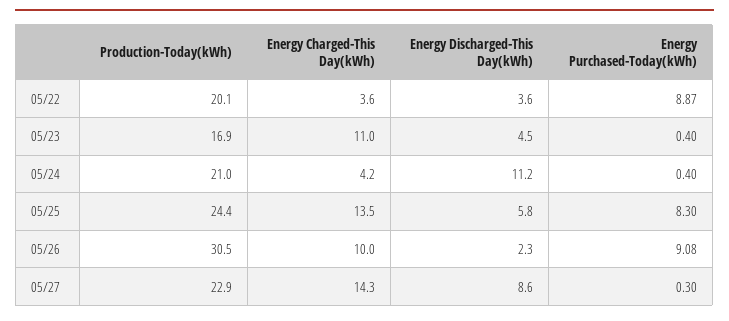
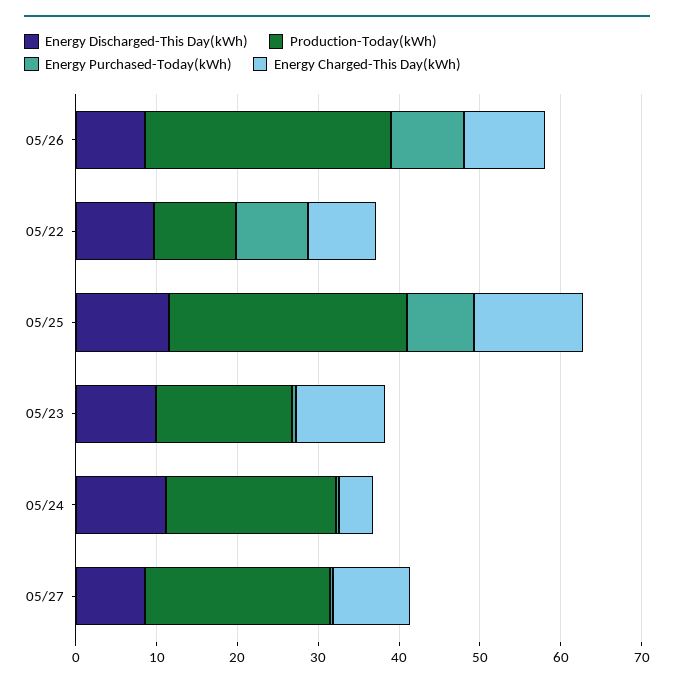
Production-Today(kWh), 05/22: 20.1 -> 10
Energy Charged-This Day(kWh), 05/22: 3.6 -> 8
Energy Discharged-This Day(kWh), 05/22: 3.6 -> 10
Energy Discharged-This Day(kWh), 05/23: 4.5 -> 10
Production-Today(kWh), 05/25: 24.4 -> 30
Energy Discharged-This Day(kWh), 05/25: 5.8 -> 12
Energy Discharged-This Day(kWh), 05/26: 2.3 -> 8
Energy Charged-This Day(kWh), 05/27: 14.3 -> 10

